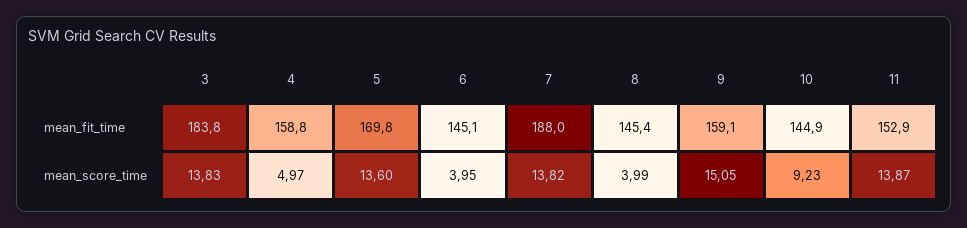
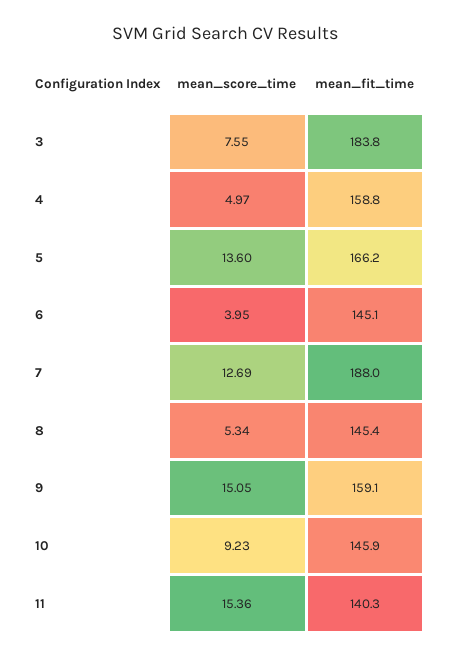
5, mean_fit_time: 169.8 -> 166.2
10, mean_fit_time: 144.9 -> 145.9
11, mean_fit_time: 152.9 -> 140.3
3, mean_score_time: 13.83 -> 7.55
7, mean_score_time: 13.82 -> 12.69
8, mean_score_time: 3.99 -> 5.34
11, mean_score_time: 13.87 -> 15.36

